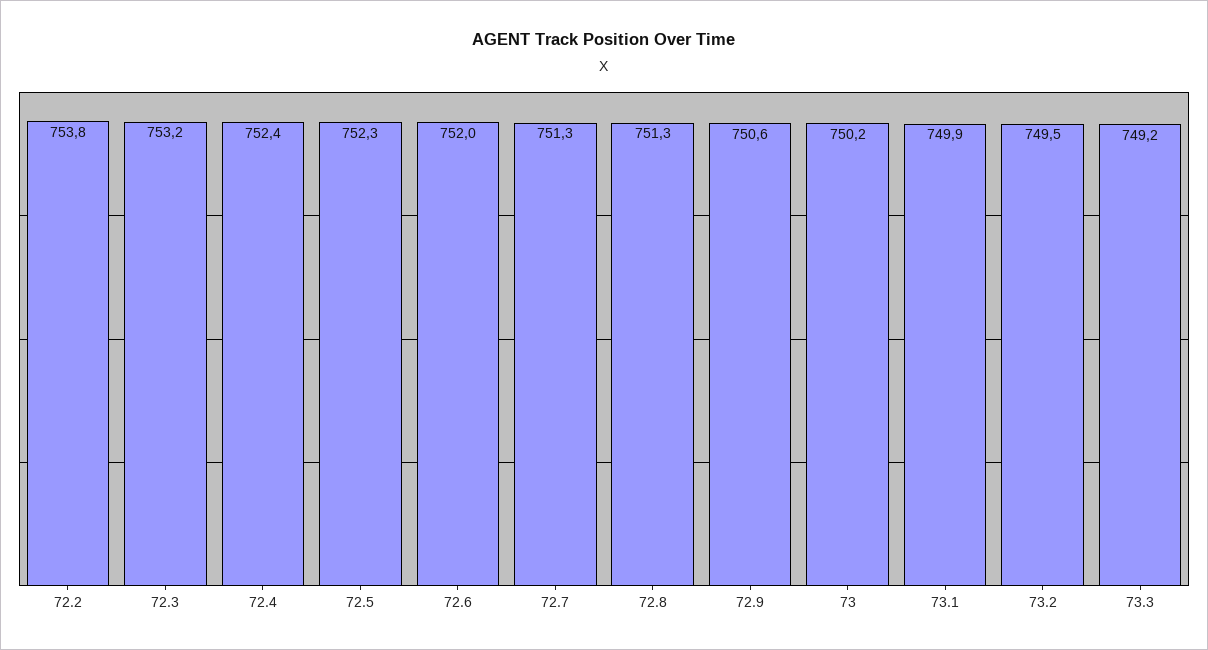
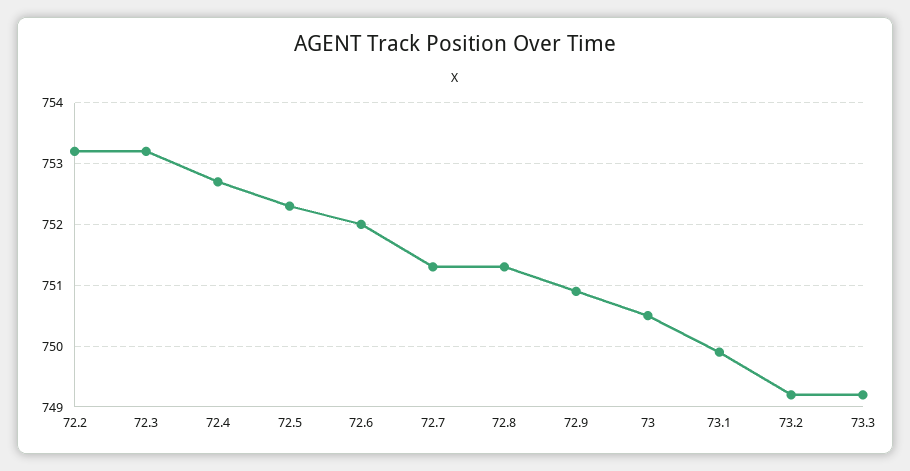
72.2: 753.8 -> 753.2
72.4: 752.4 -> 752.7
72.9: 750.6 -> 750.9
73: 750.2 -> 750.5
73.2: 749.5 -> 749.2

